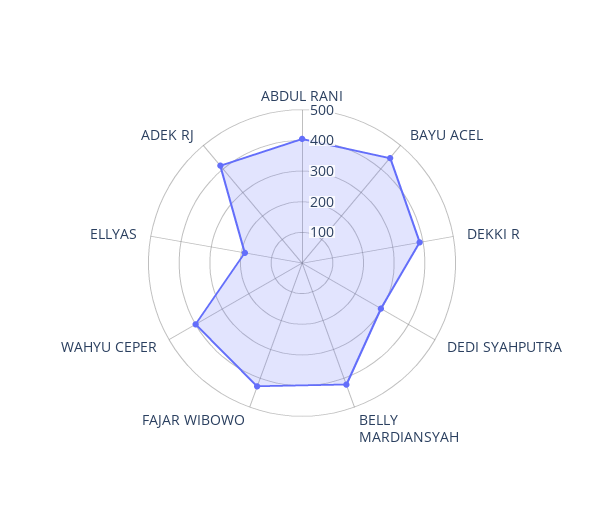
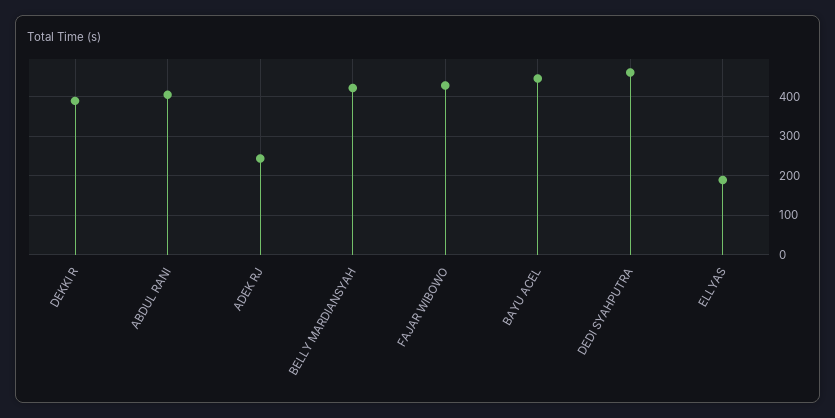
DEDI SYAHPUTRA: 300 -> 460
WAHYU CEPER: 400 -> none
ADEK RJ: 400 -> 240

